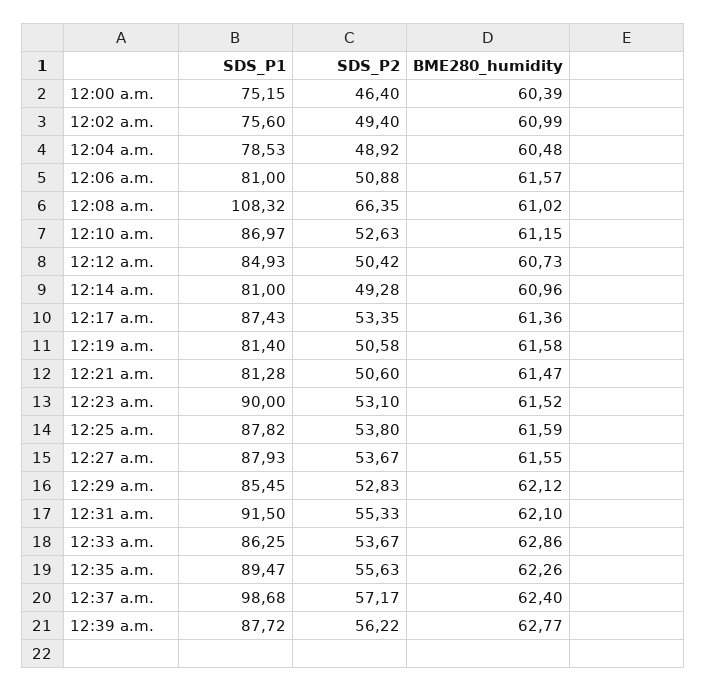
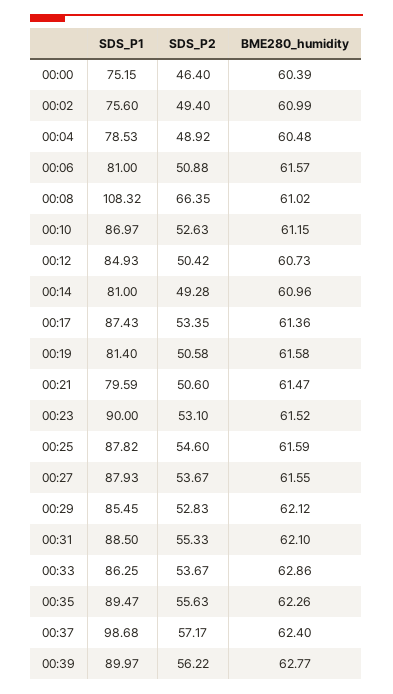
SDS_P1, 12:21 a.m.: 81.28 -> 79.59
SDS_P2, 12:25 a.m.: 53.8 -> 54.6
SDS_P1, 12:31 a.m.: 91.5 -> 88.5
SDS_P1, 12:39 a.m.: 87.72 -> 89.97

